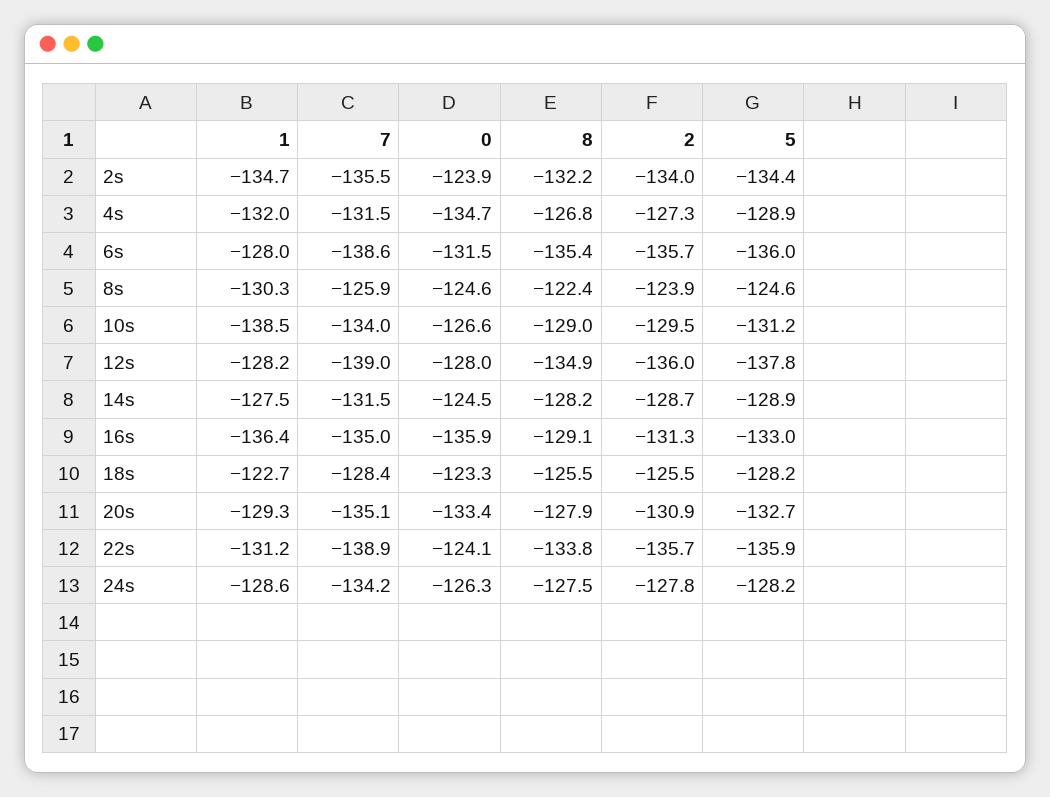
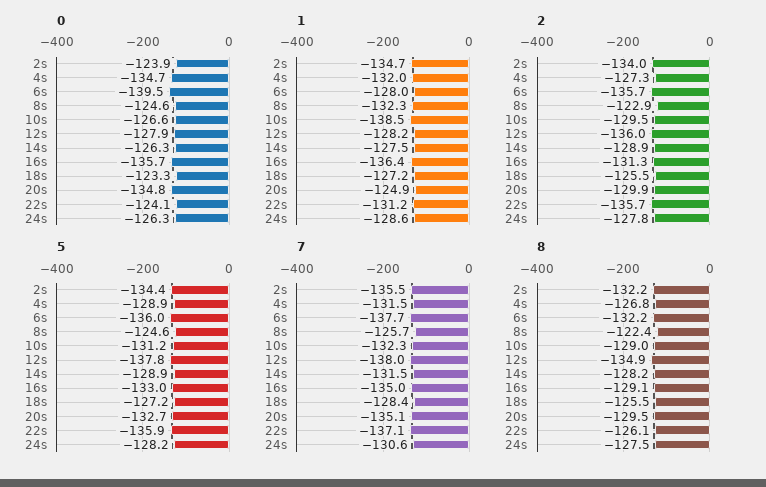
7, 6s: -138.6 -> -137.7
0, 6s: -131.5 -> -139.5
8, 6s: -135.4 -> -132.2
1, 8s: -130.3 -> -132.3
7, 8s: -125.9 -> -125.7
2, 8s: -123.9 -> -122.9
7, 10s: -134 -> -132.3
7, 12s: -139 -> -138
0, 12s: -128 -> -127.9
0, 14s: -124.5 -> -126.3
2, 14s: -128.7 -> -128.9
0, 16s: -135.9 -> -135.7
1, 18s: -122.7 -> -127.2
5, 18s: -128.2 -> -127.2
1, 20s: -129.3 -> -124.9
0, 20s: -133.4 -> -134.8
8, 20s: -127.9 -> -129.5
2, 20s: -130.9 -> -129.9
7, 22s: -138.9 -> -137.1
8, 22s: -133.8 -> -126.1
7, 24s: -134.2 -> -130.6

